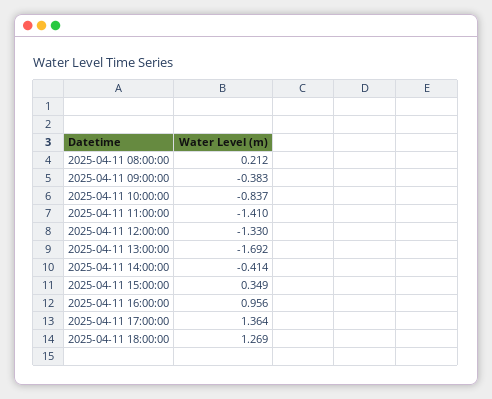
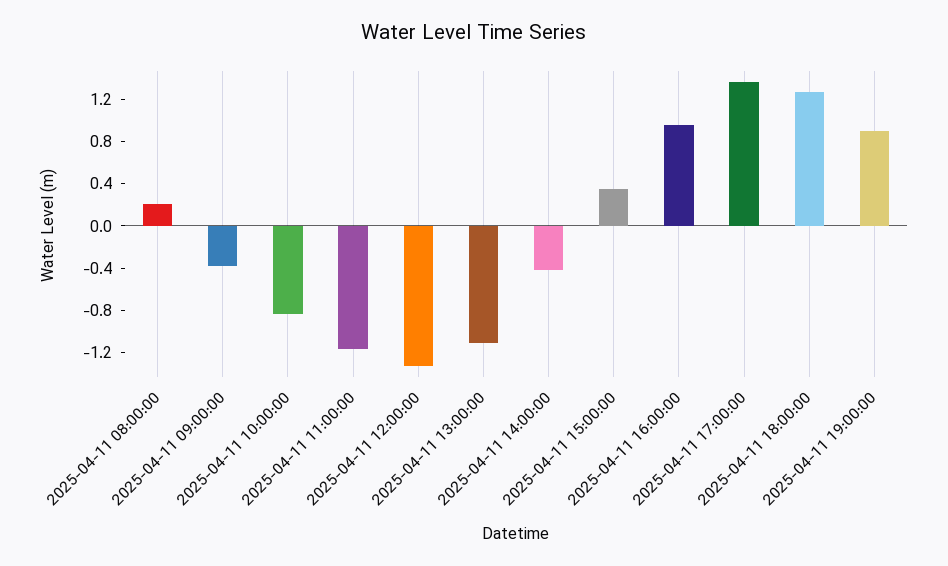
2025-04-11 11:00:00: -1.41 -> -1.2
2025-04-11 13:00:00: -1.692 -> -1.1
2025-04-11 19:00:00: none -> 0.9

